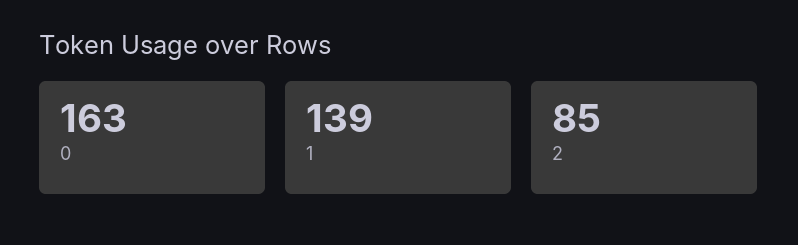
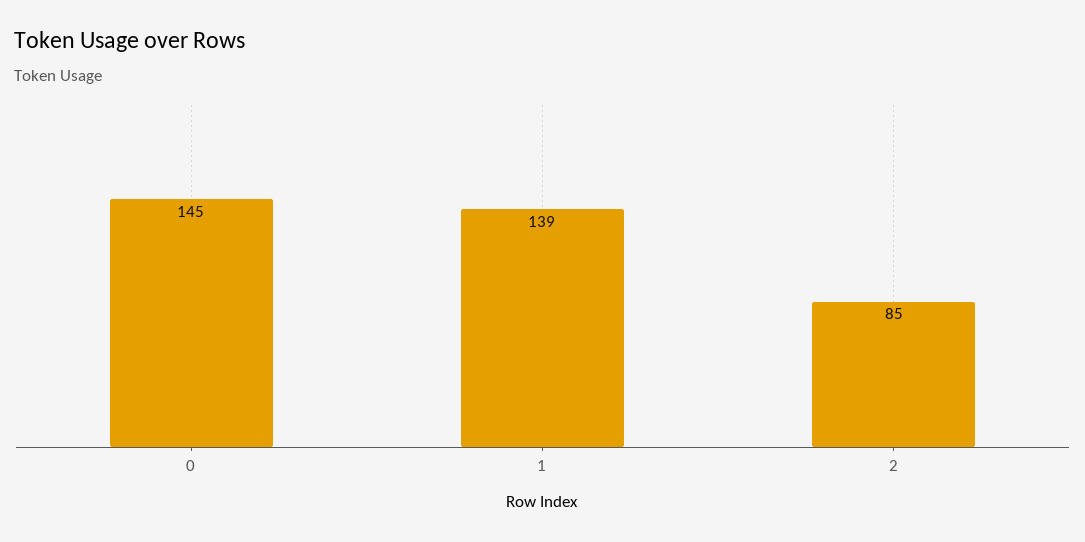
0: 163 -> 145

